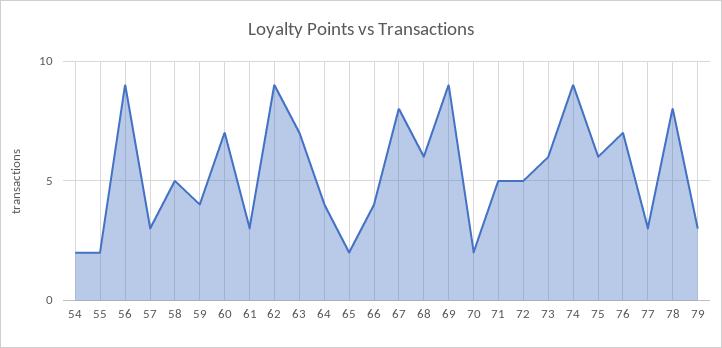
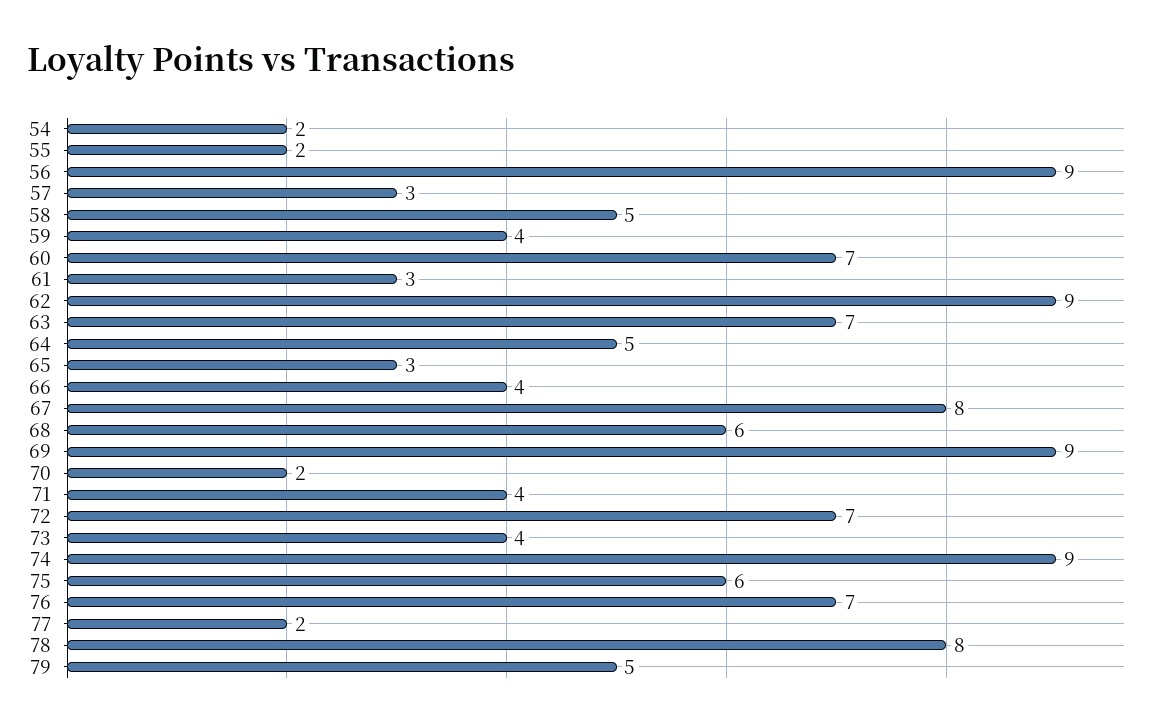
64: 4 -> 5
65: 2 -> 3
71: 5 -> 4
72: 5 -> 7
73: 6 -> 4
77: 3 -> 2
79: 3 -> 5

